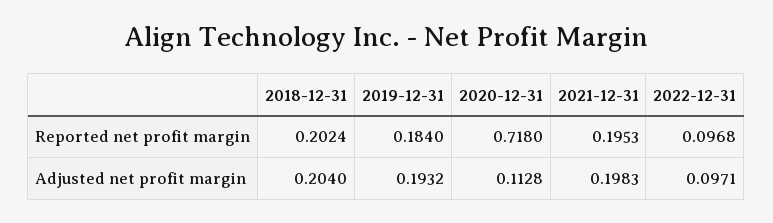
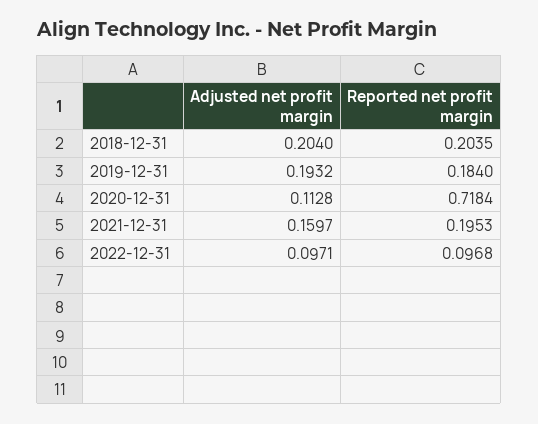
2018-12-31, Reported net profit margin: 0.2024 -> 0.2035
2020-12-31, Reported net profit margin: 0.718 -> 0.7184
2021-12-31, Adjusted net profit margin: 0.1983 -> 0.1597

